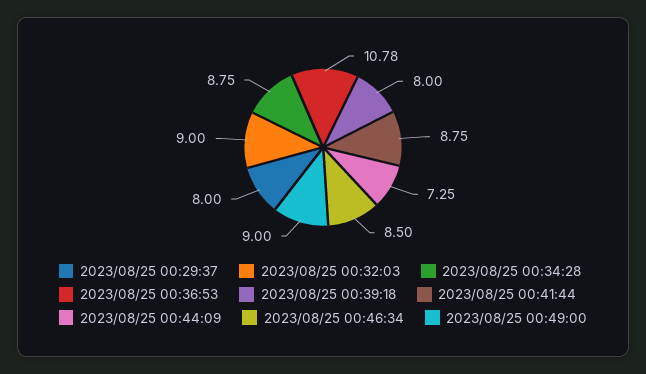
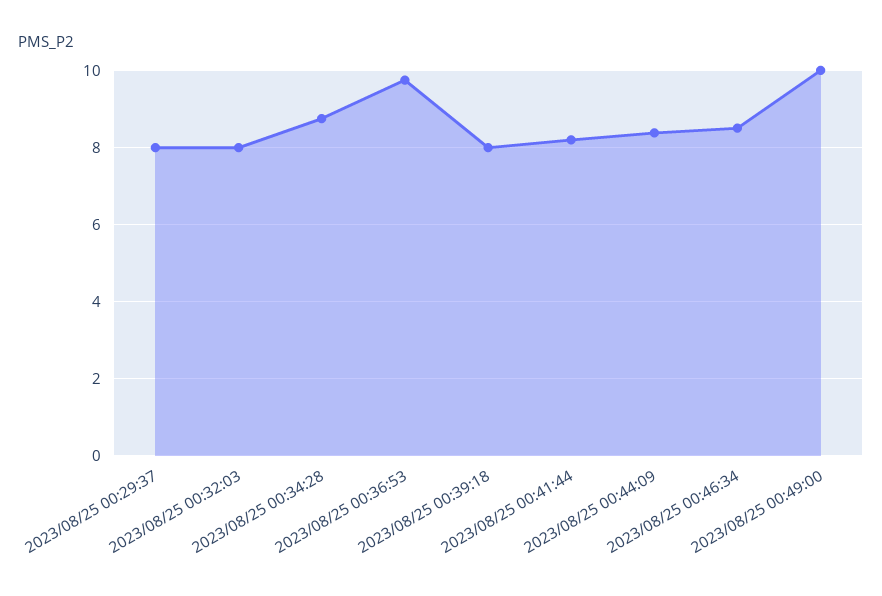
2023/08/25 00:32:03: 9 -> 8
2023/08/25 00:36:53: 10.78 -> 9.8
2023/08/25 00:41:44: 8.75 -> 8.2
2023/08/25 00:44:09: 7.25 -> 8.4
2023/08/25 00:49:00: 9 -> 10

